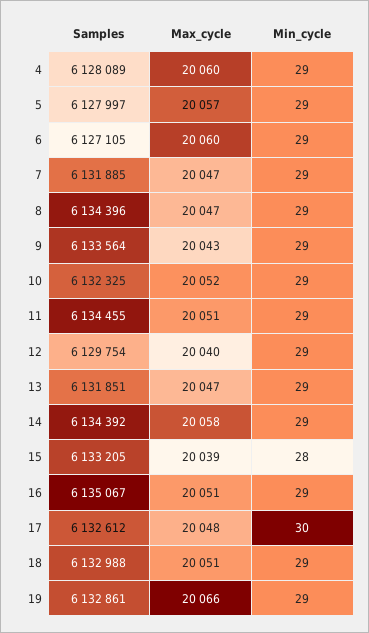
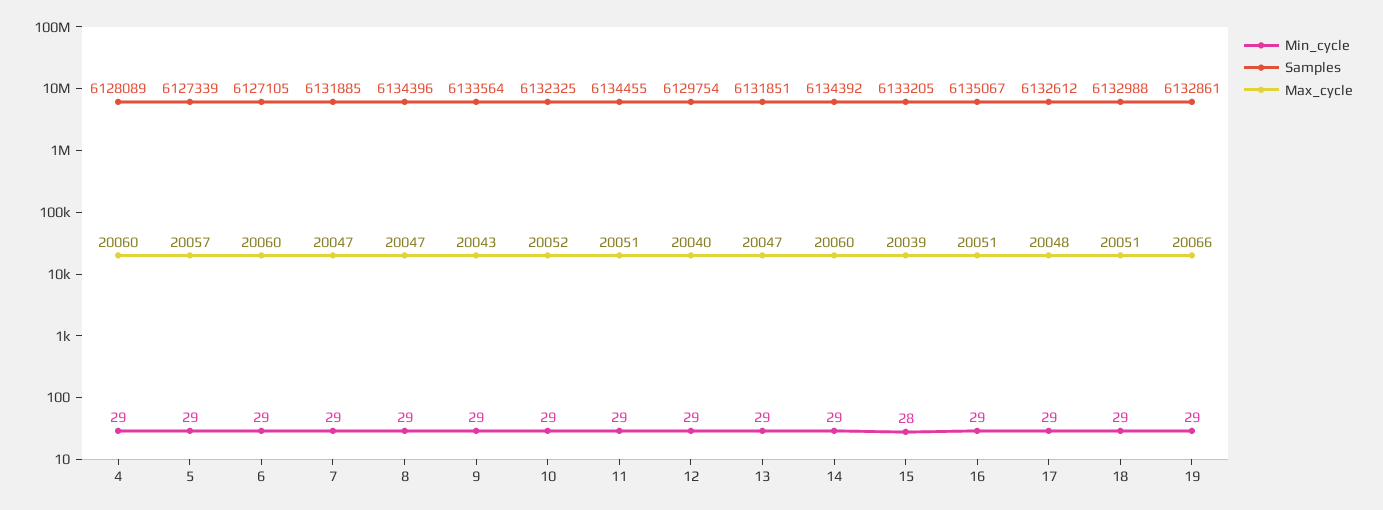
Samples, 5: 6127997 -> 6127339
Max_cycle, 14: 20058 -> 20060
Min_cycle, 17: 30 -> 29

